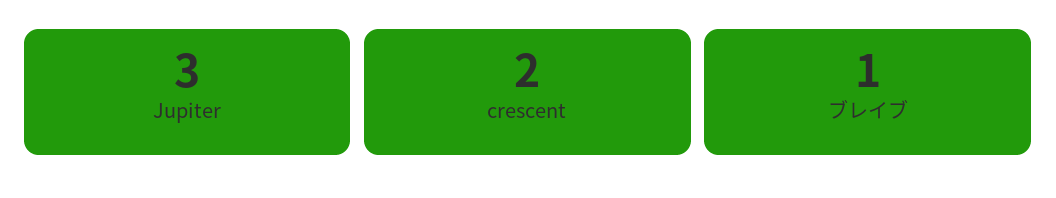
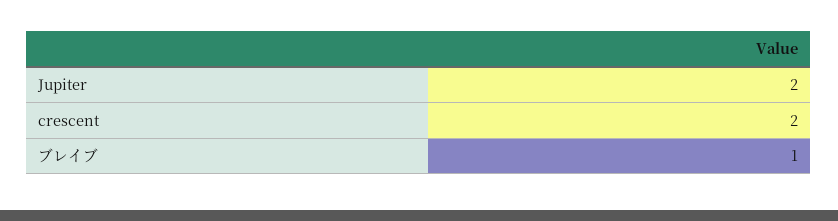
Jupiter: 3 -> 2

